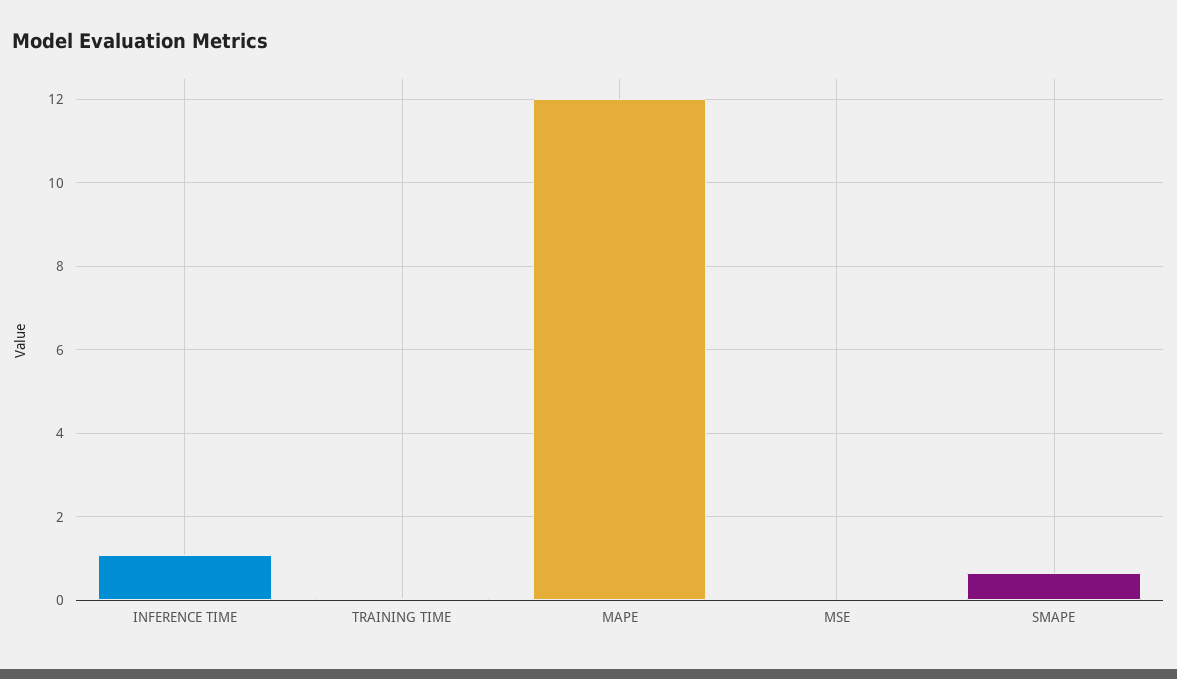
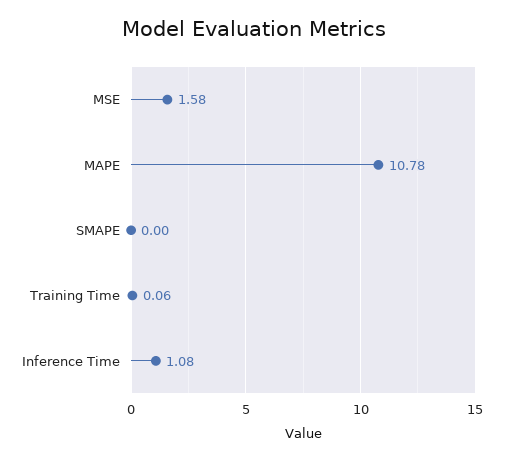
MAPE: 12 -> 10.78
MSE: 0 -> 1.58
SMAPE: 0.6 -> 0

